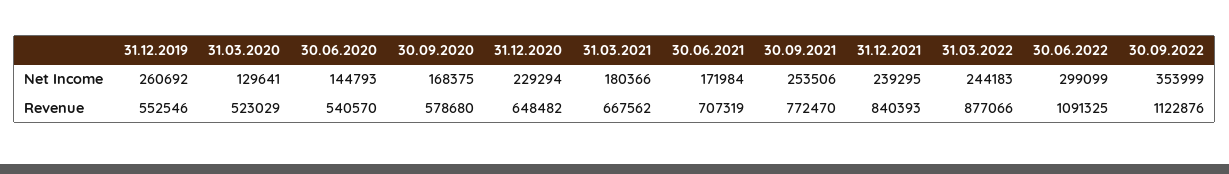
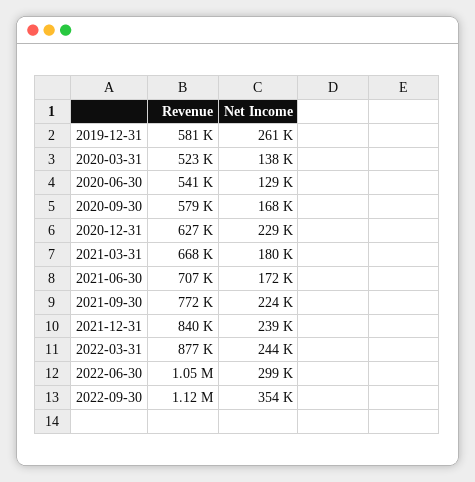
31.03.2020, Net Income: 129641 -> 138000
30.06.2020, Net Income: 144793 -> 129000
30.09.2021, Net Income: 253506 -> 224000
31.12.2019, Revenue: 552546 -> 581000
31.12.2020, Revenue: 648482 -> 627000
30.06.2022, Revenue: 1091325 -> 1050000

